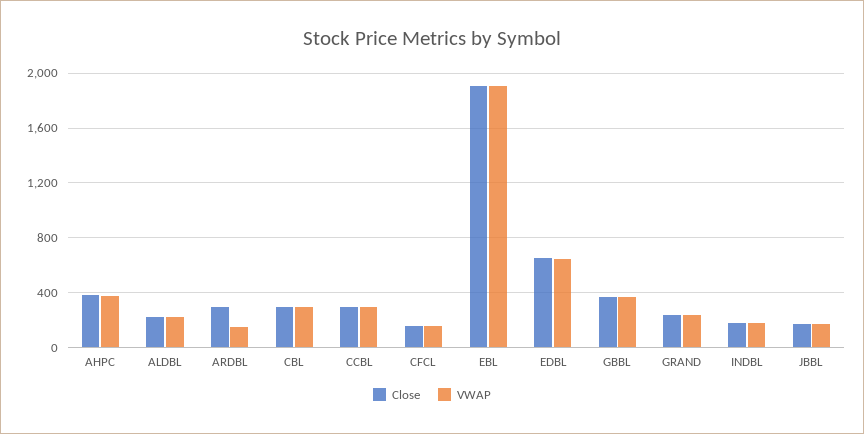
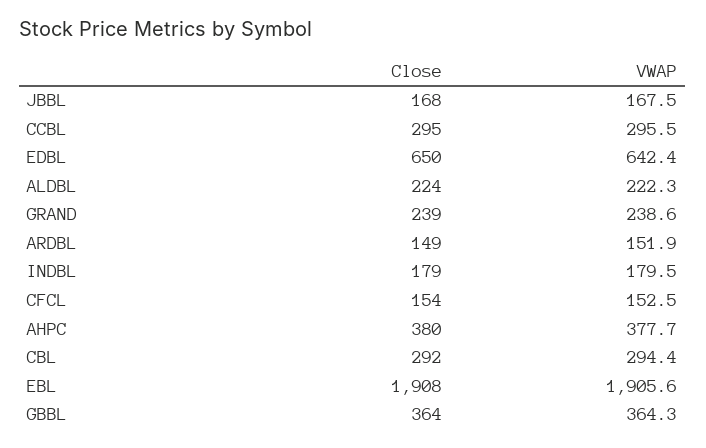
Close, ARDBL: 300 -> 149

